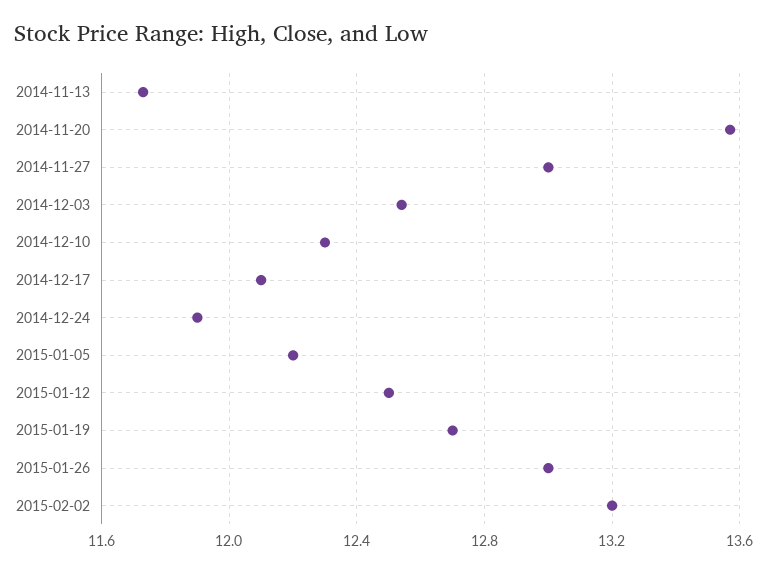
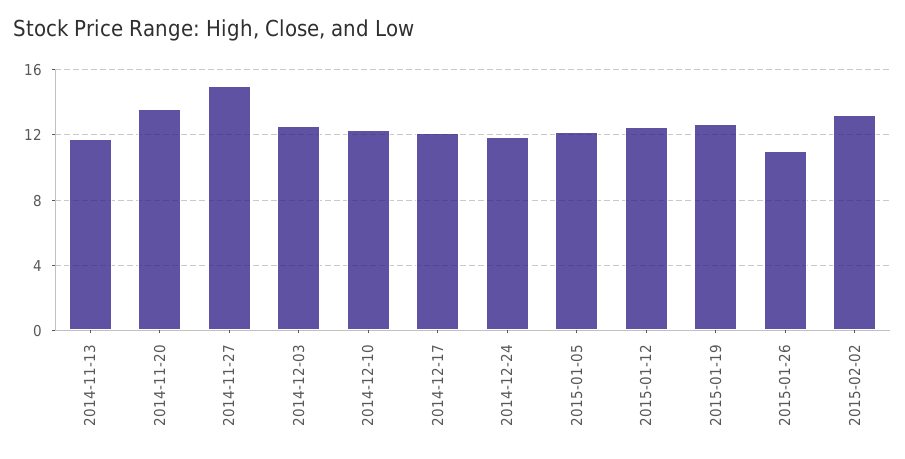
2014-11-27: 13 -> 15
2015-01-26: 13 -> 11

